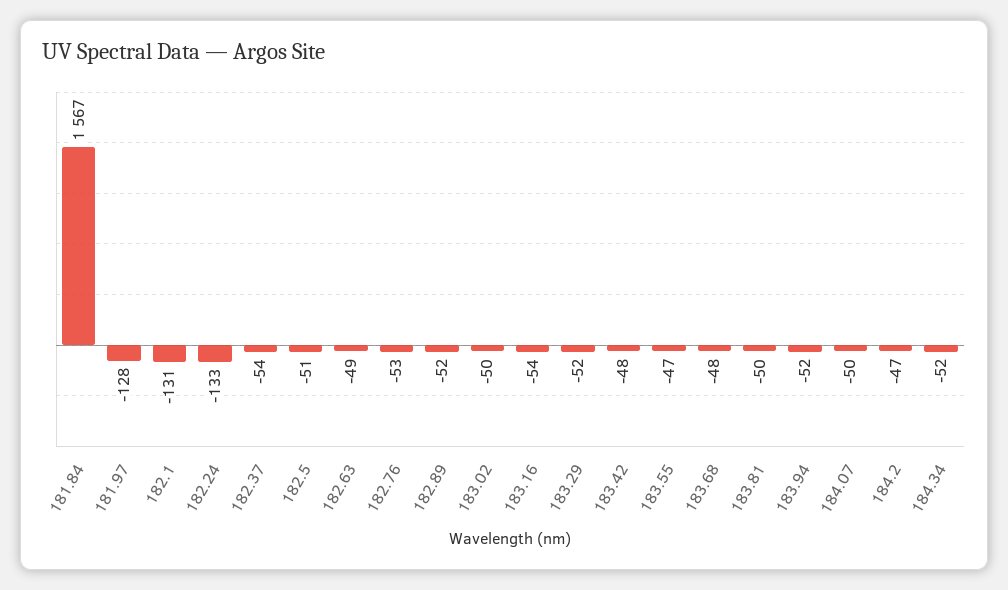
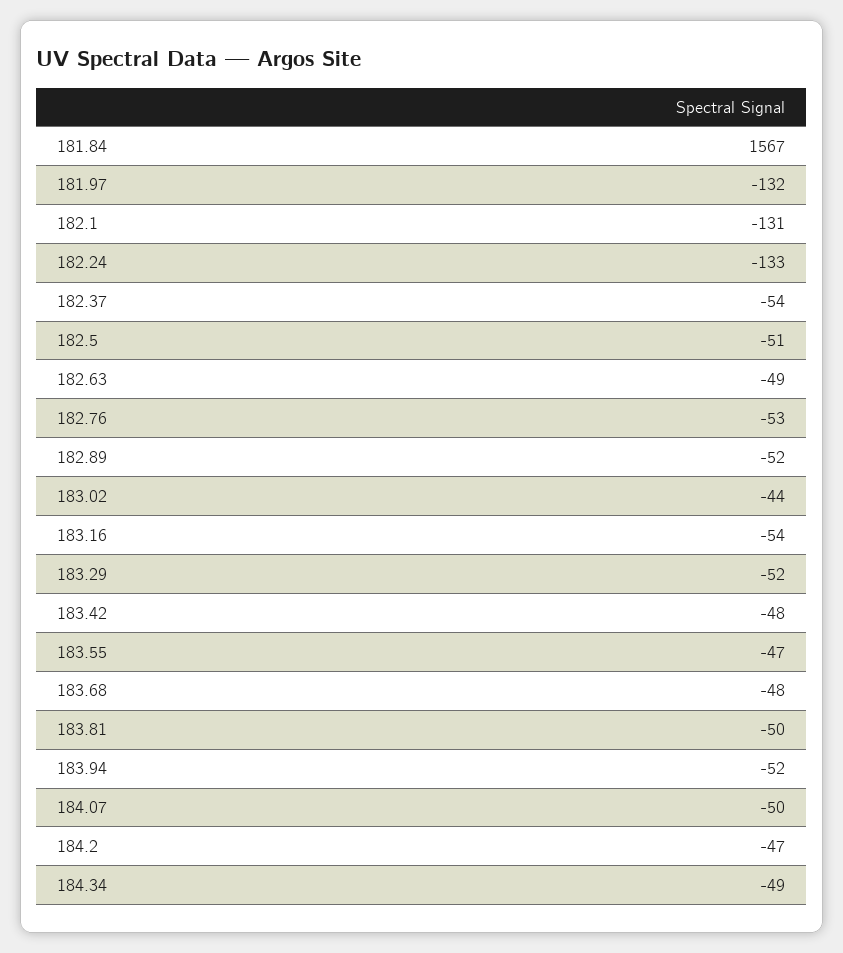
181.97: -128 -> -132
183.02: -50 -> -44
184.34: -52 -> -49

